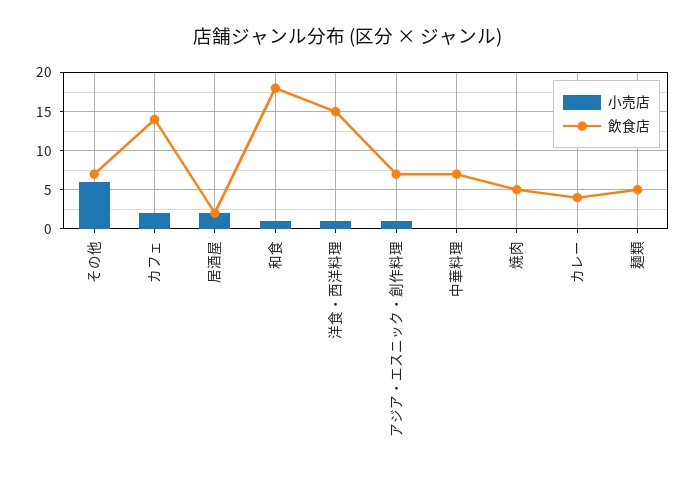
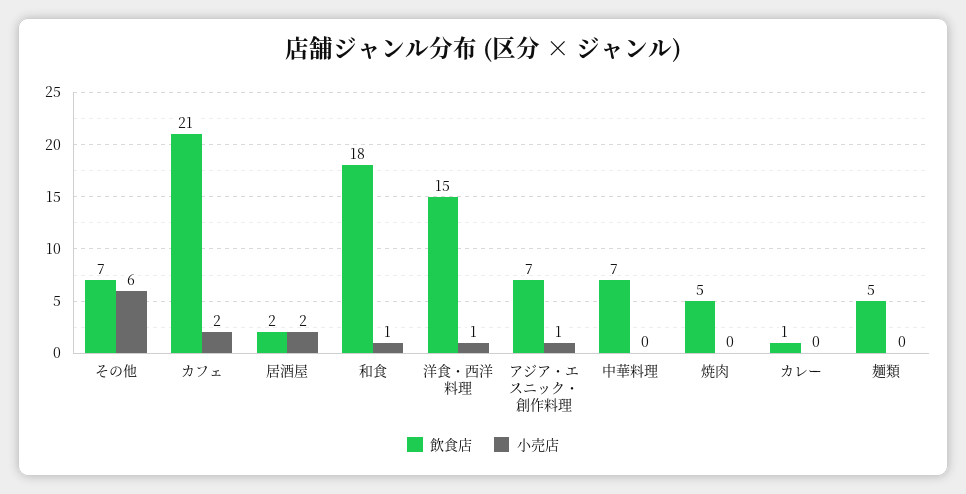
飲食店, カフェ: 14 -> 21
飲食店, カレー: 4 -> 1

